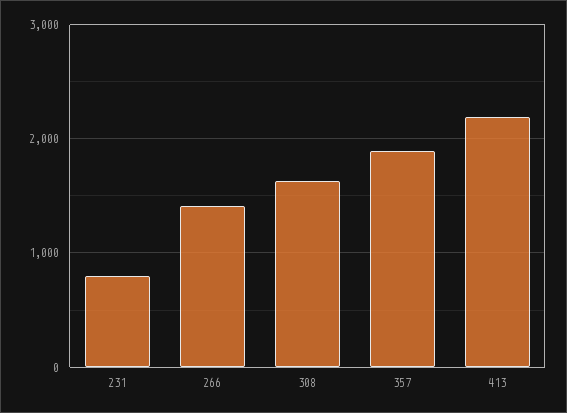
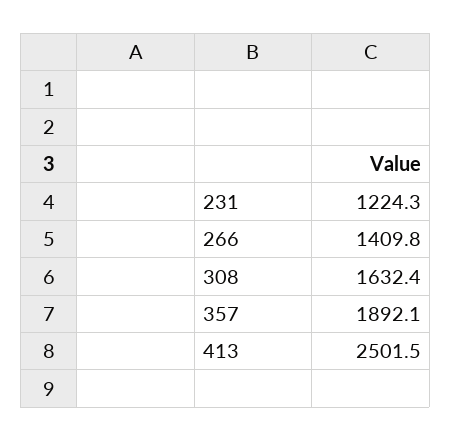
231: 800 -> 1224.3
413: 2200 -> 2501.5

